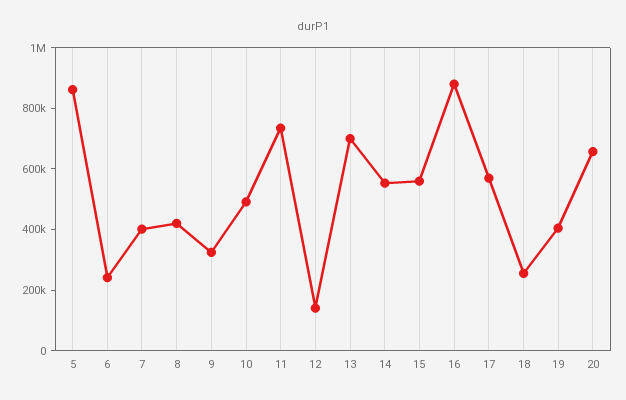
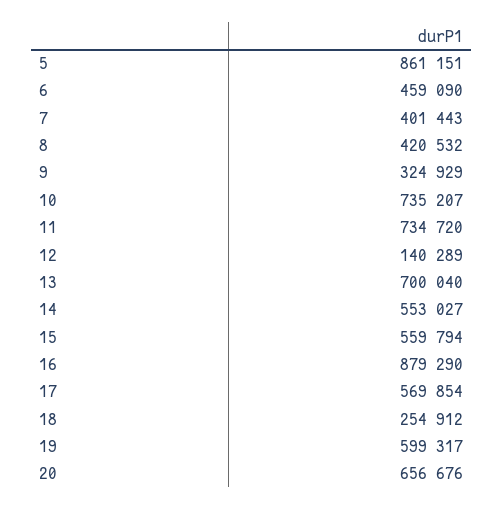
6: 250000 -> 459090
10: 500000 -> 735207
19: 400000 -> 599317

